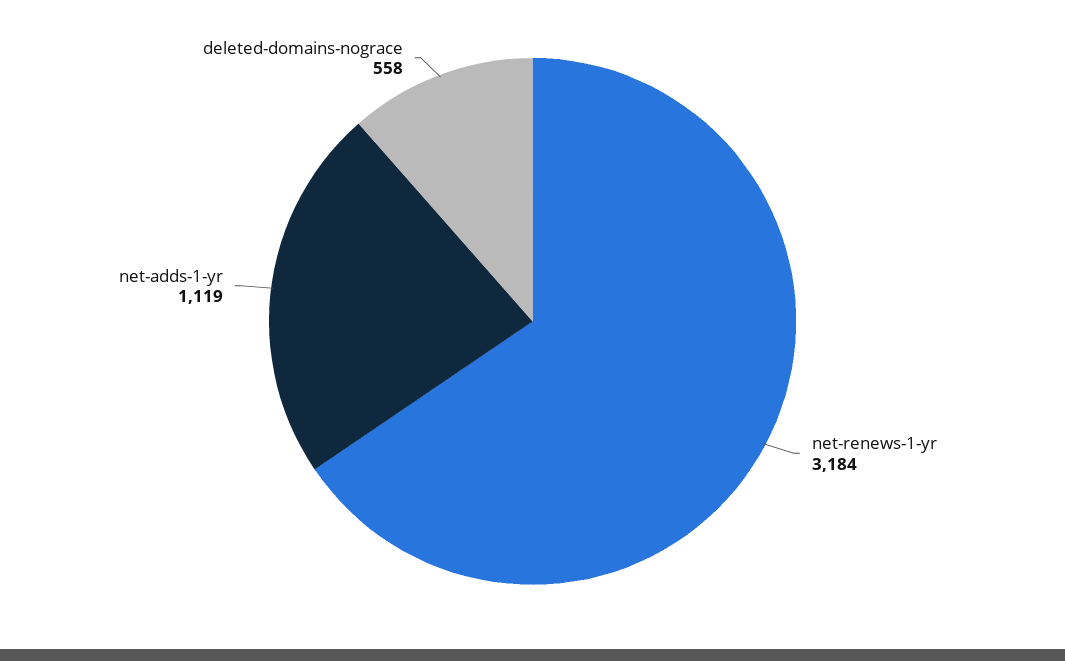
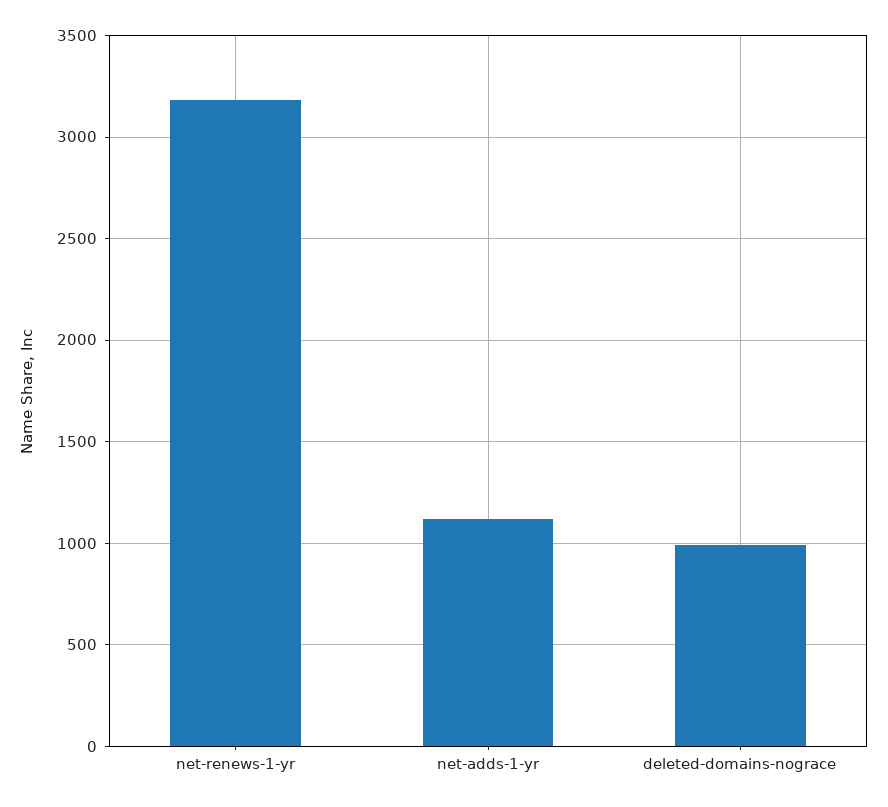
deleted-domains-nograce: 558 -> 1000

